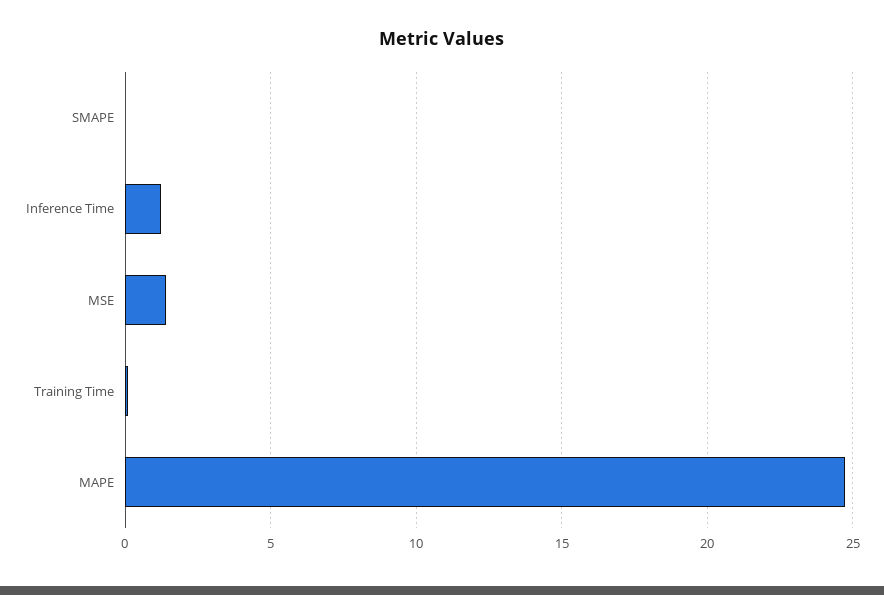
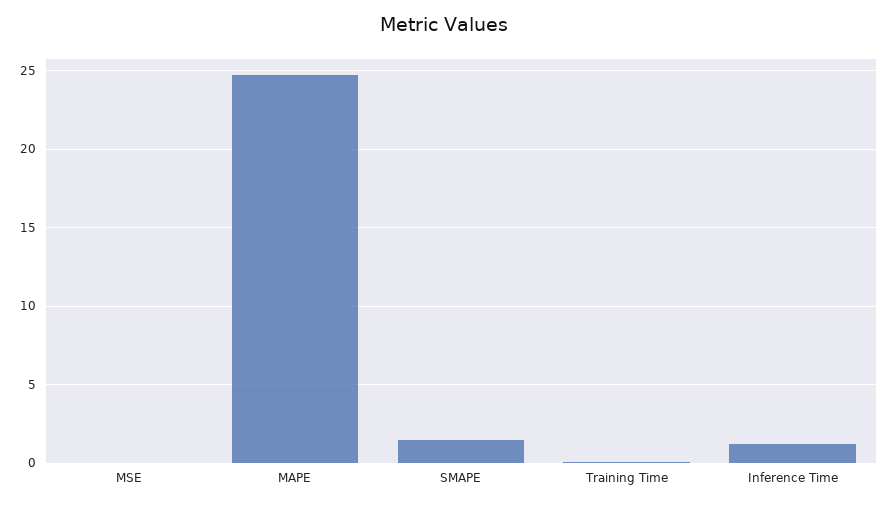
SMAPE: 0 -> 1.5
MSE: 1.5 -> 0

